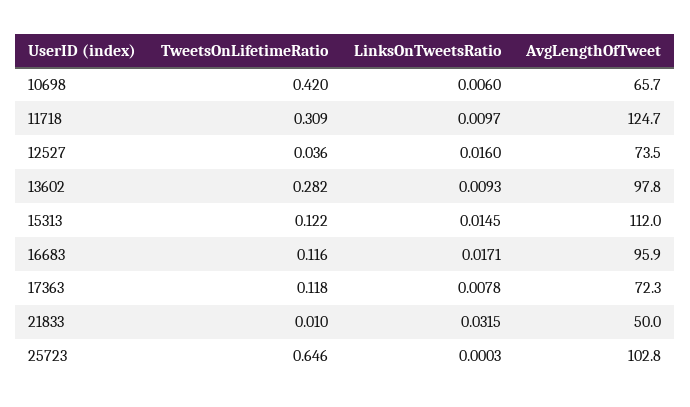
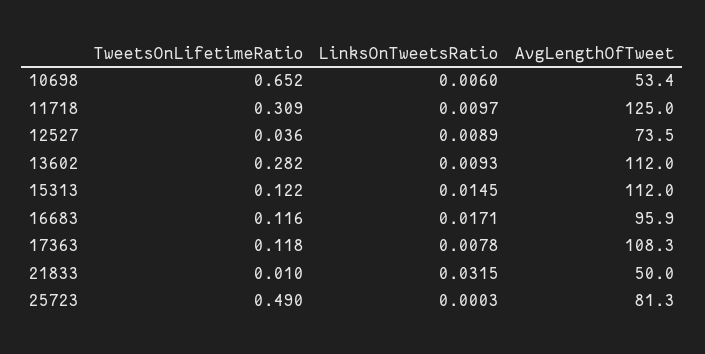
TweetsOnLifetimeRatio, 10698: 0.42 -> 0.652
AvgLengthOfTweet, 10698: 65.7 -> 53.4
AvgLengthOfTweet, 11718: 124.7 -> 125
LinksOnTweetsRatio, 12527: 0.016 -> 0.0089
AvgLengthOfTweet, 13602: 97.8 -> 112
AvgLengthOfTweet, 17363: 72.3 -> 108.3
TweetsOnLifetimeRatio, 25723: 0.646 -> 0.49
AvgLengthOfTweet, 25723: 102.8 -> 81.3

